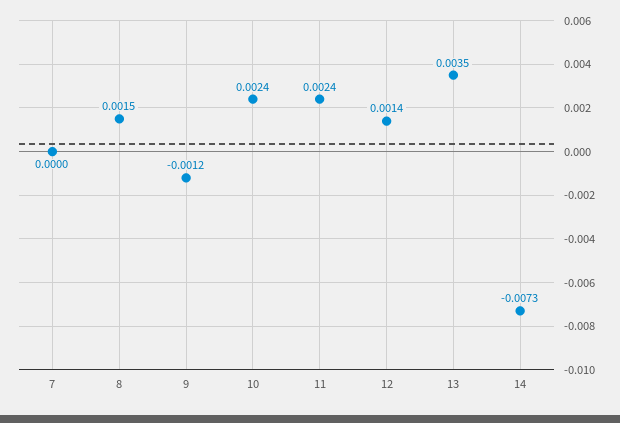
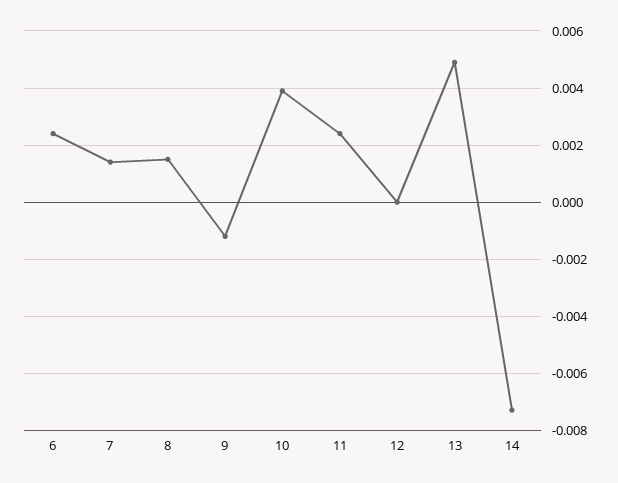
7: 0 -> 0.0015
10: 0.0024 -> 0.004
12: 0.0014 -> 0
13: 0.0035 -> 0.005
6: none -> 0.0025

